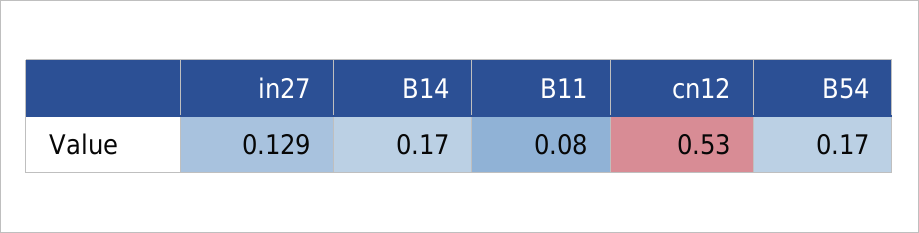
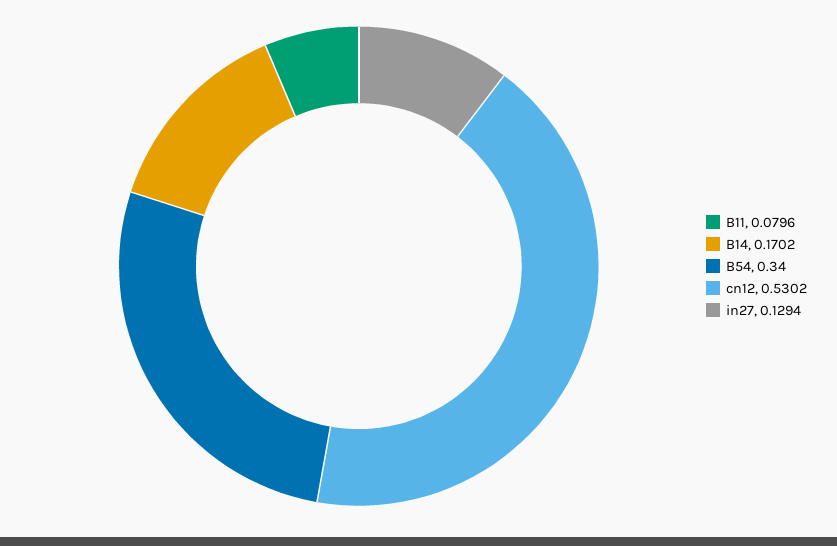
B54: 0.17 -> 0.34

